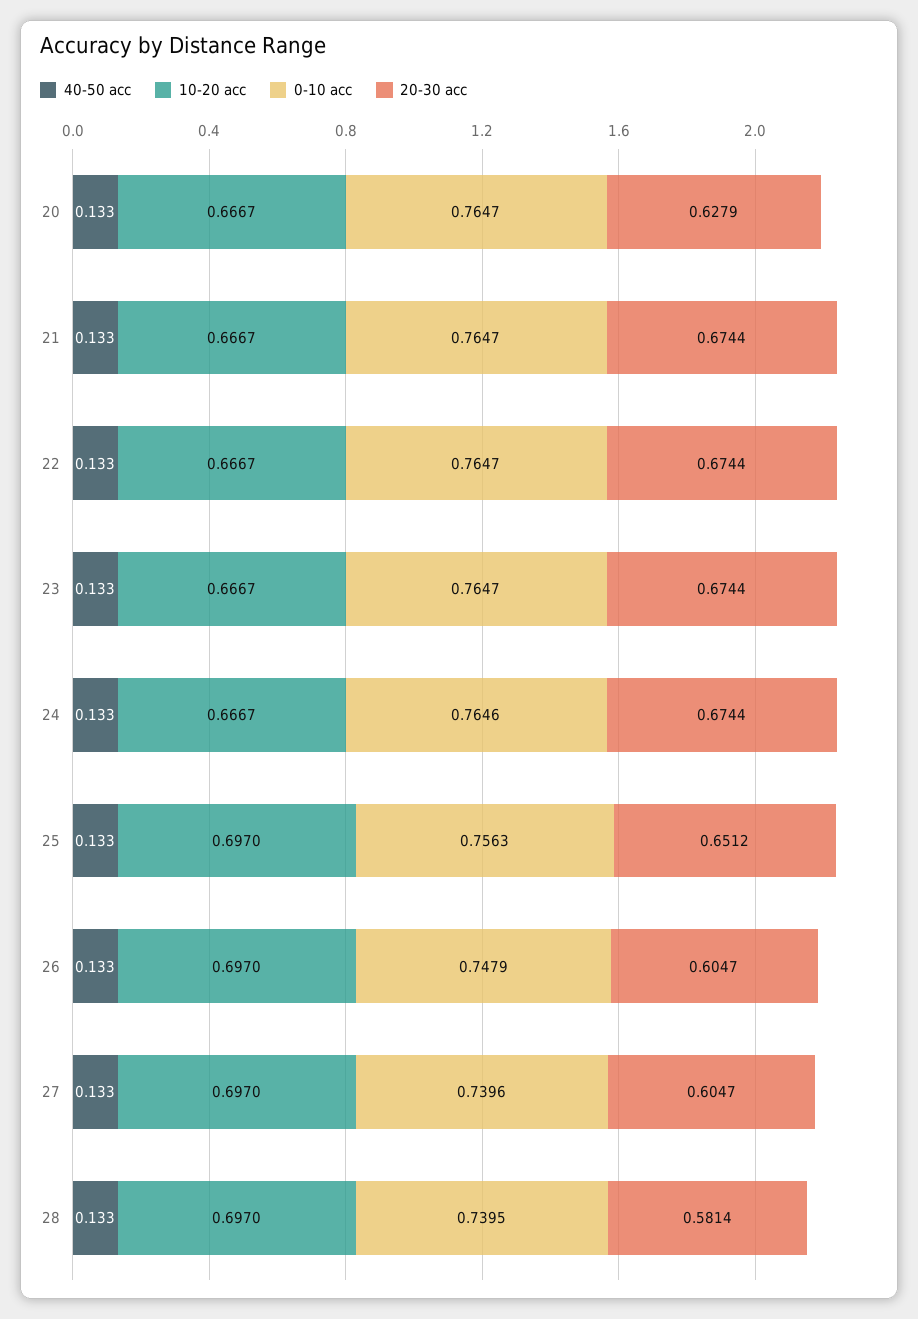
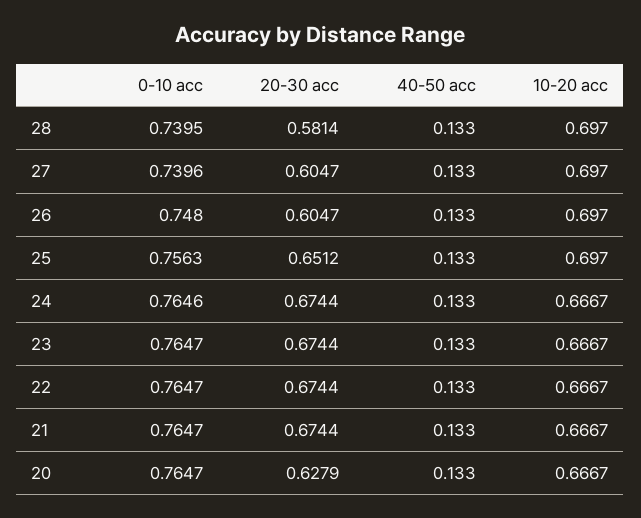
0-10 acc, 26: 0.7479 -> 0.748

